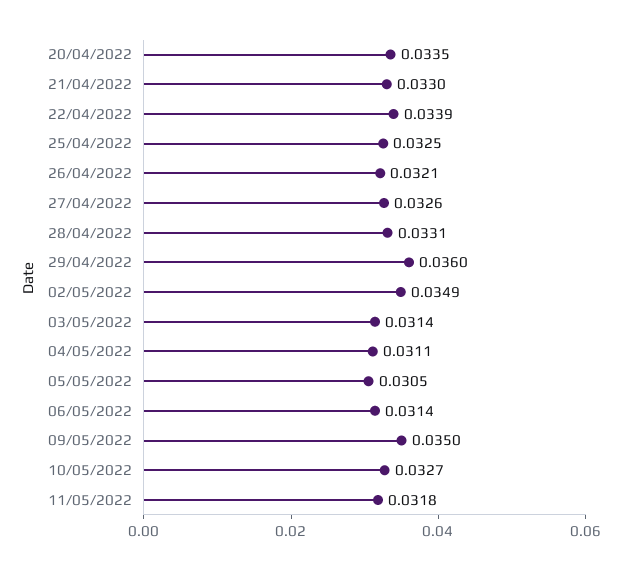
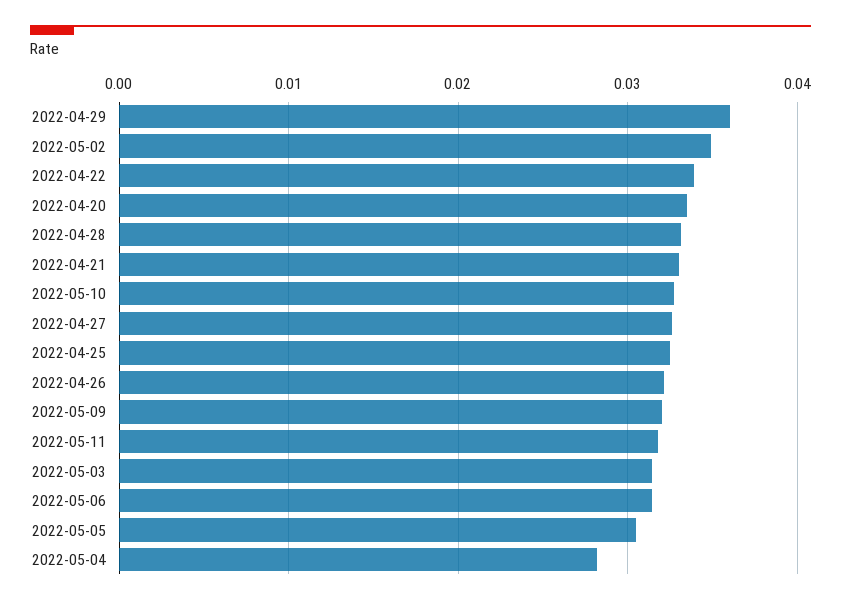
04/05/2022: 0.0311 -> 0.028
09/05/2022: 0.035 -> 0.032

